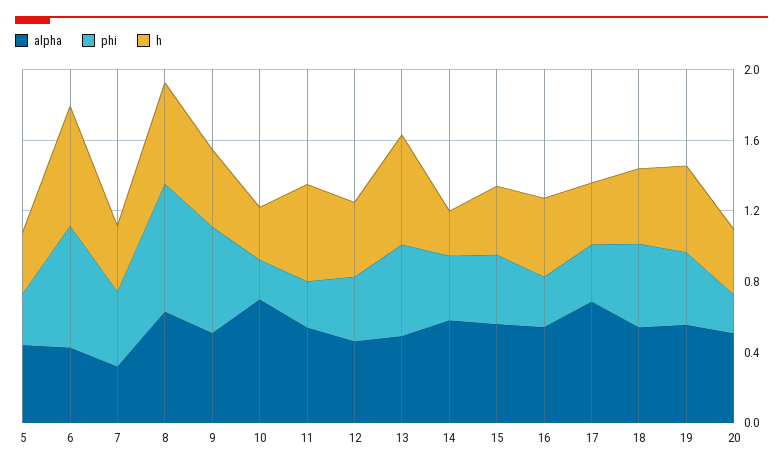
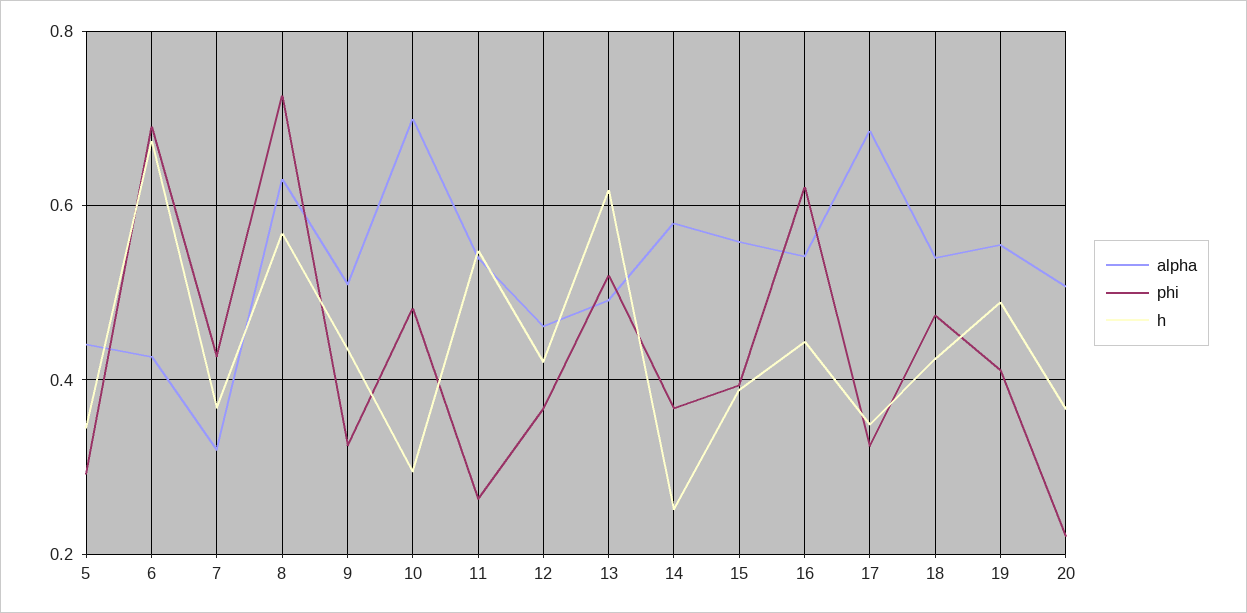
phi, 9: 0.6 -> 0.32
phi, 10: 0.2 -> 0.48
phi, 16: 0.3 -> 0.62

